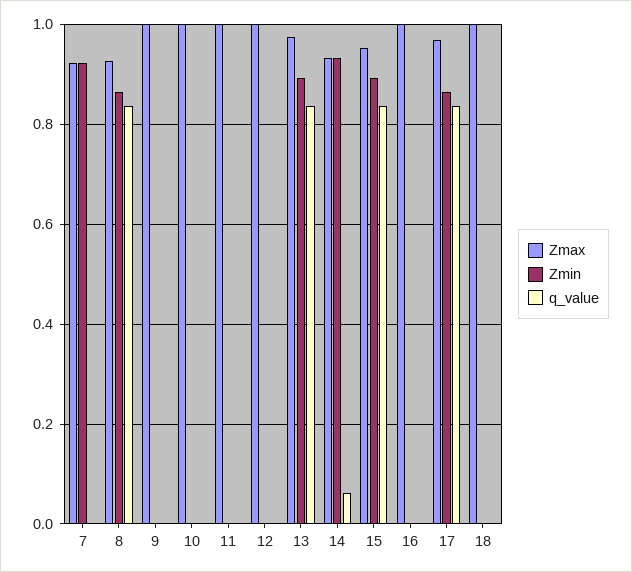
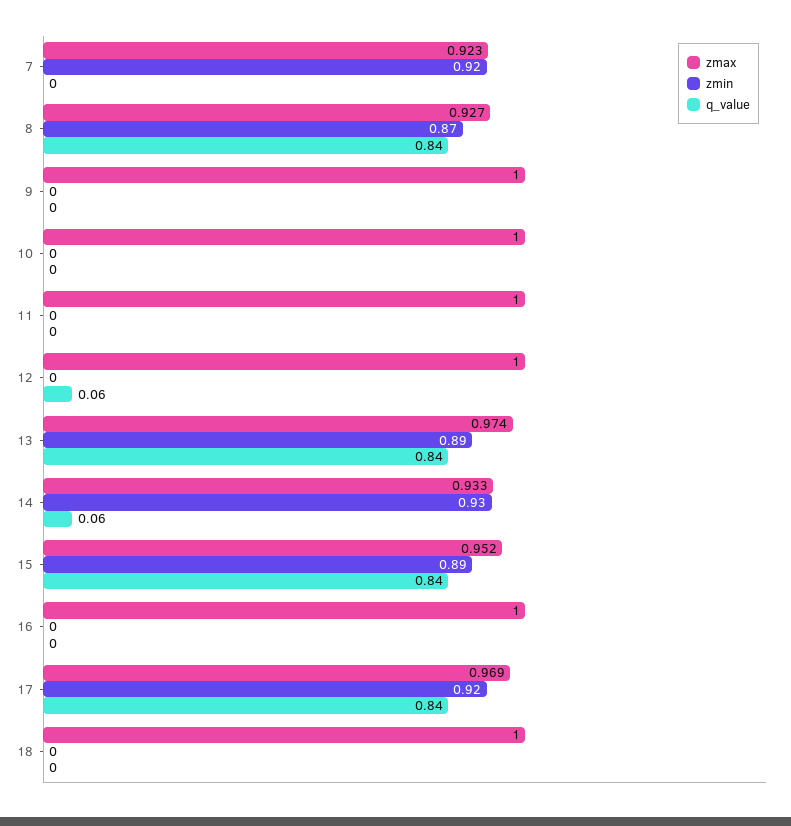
q_value, 12: 0 -> 0.06
Zmin, 17: 0.86 -> 0.92

